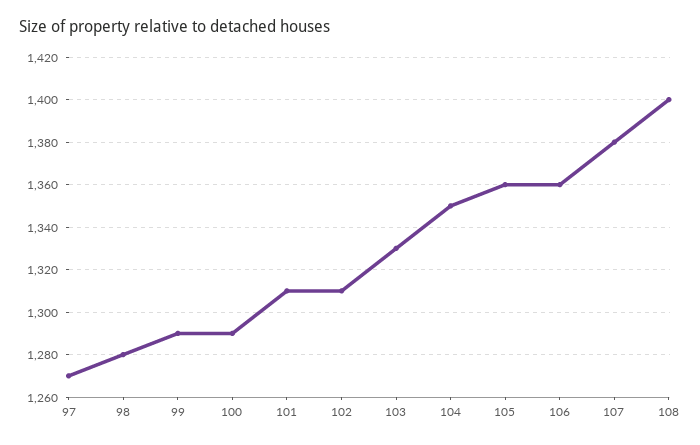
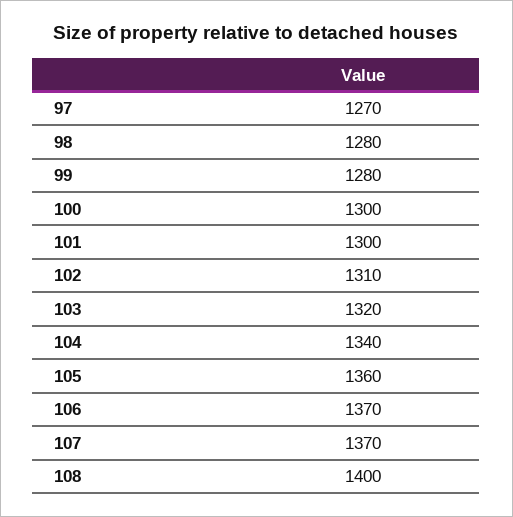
99: 1290 -> 1280
100: 1290 -> 1300
101: 1310 -> 1300
103: 1330 -> 1320
104: 1350 -> 1340
106: 1360 -> 1370
107: 1380 -> 1370

